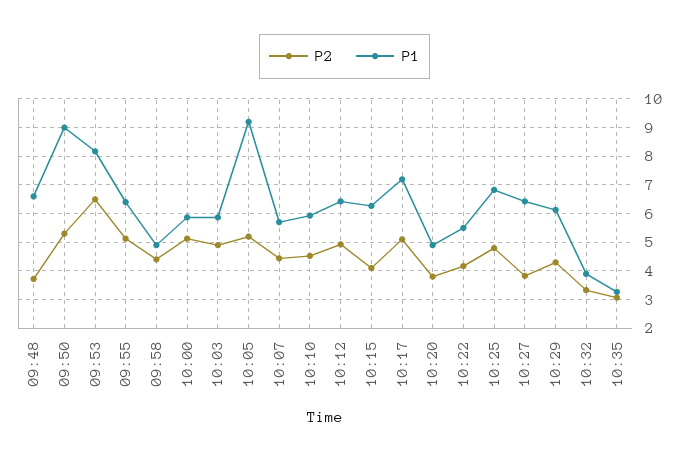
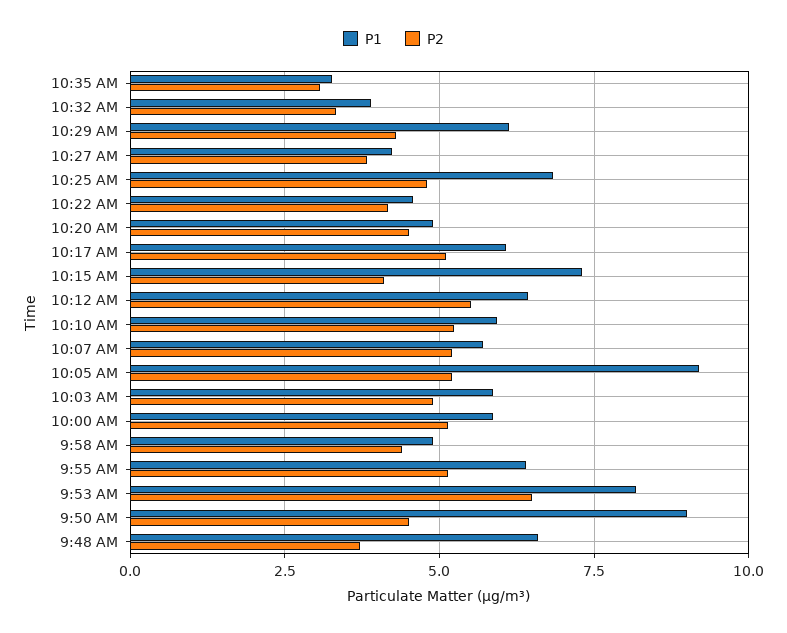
P2, 09:50: 5.25 -> 4.5
P2, 10:07: 4.5 -> 5.25
P2, 10:10: 4.5 -> 5.25
P2, 10:12: 5 -> 5.5
P1, 10:15: 6.25 -> 7.25
P1, 10:17: 7.25 -> 6
P2, 10:20: 3.75 -> 4.5
P1, 10:22: 5.5 -> 4.5
P1, 10:27: 6.5 -> 4.25

